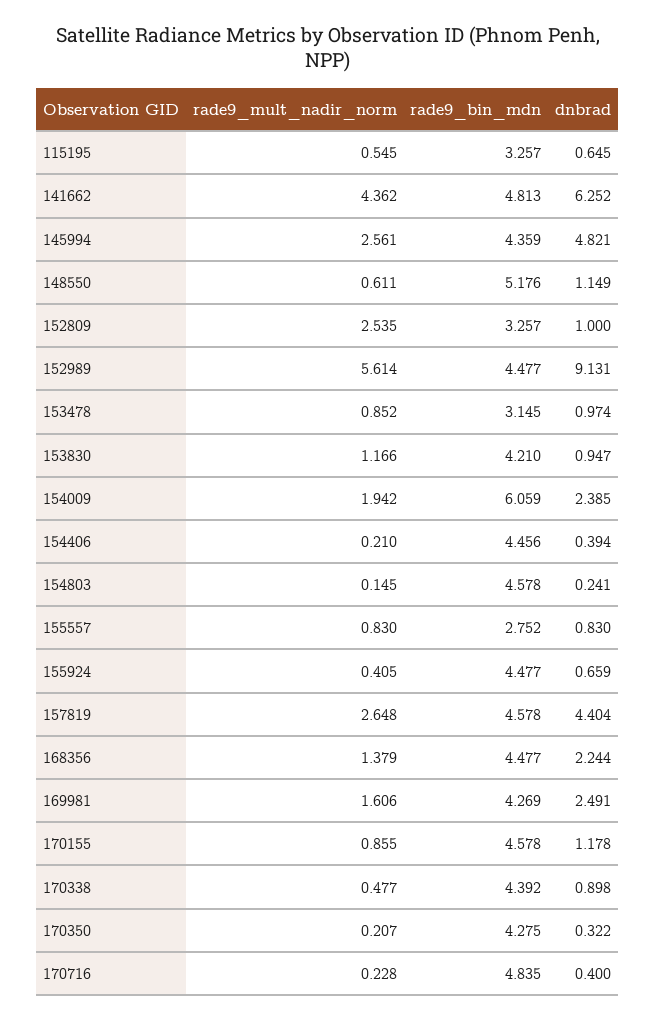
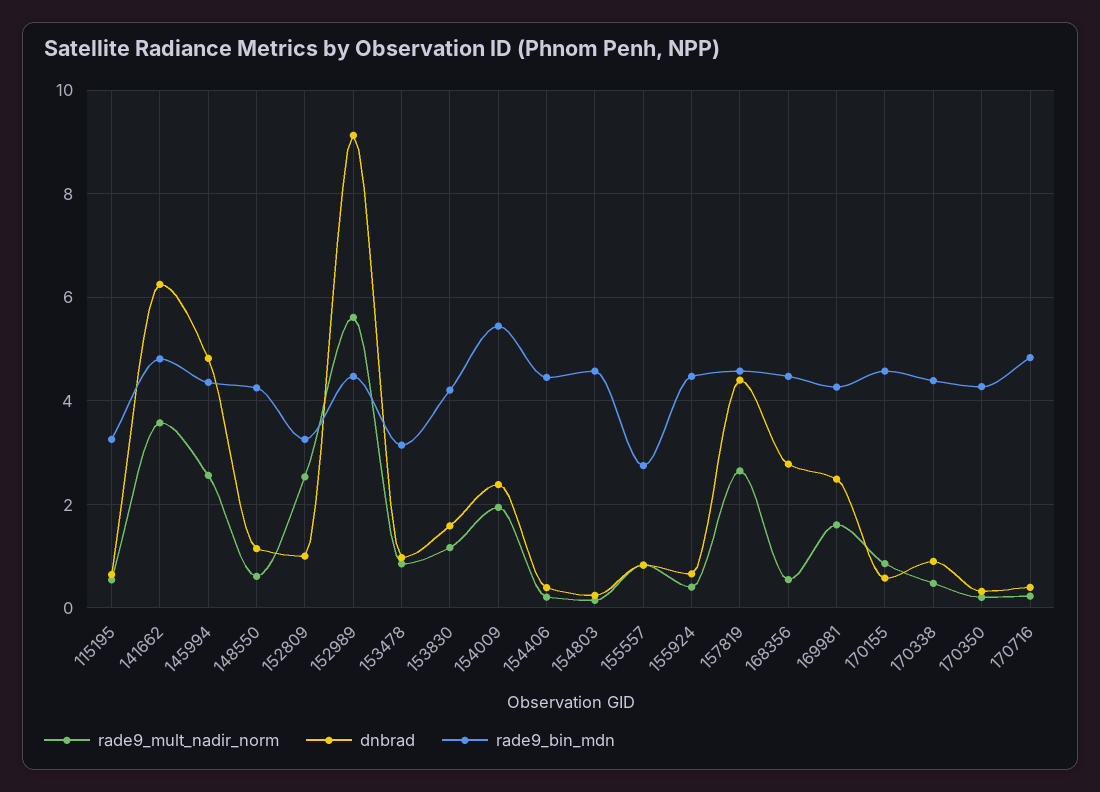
rade9_mult_nadir_norm, 141662: 4.362 -> 3.6
rade9_bin_mdn, 148550: 5.176 -> 4.2
dnbrad, 153830: 0.947 -> 1.6
rade9_bin_mdn, 154009: 6.059 -> 5.4
rade9_mult_nadir_norm, 168356: 1.379 -> 0.6
dnbrad, 168356: 2.244 -> 2.8
dnbrad, 170155: 1.178 -> 0.6

